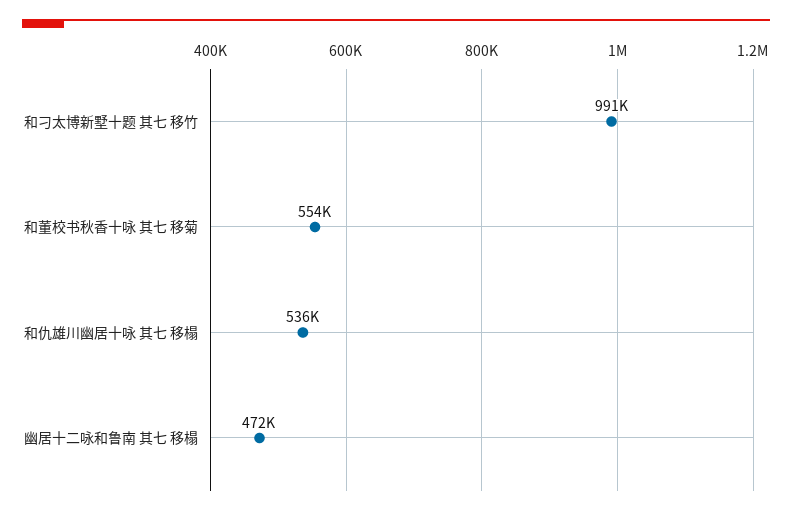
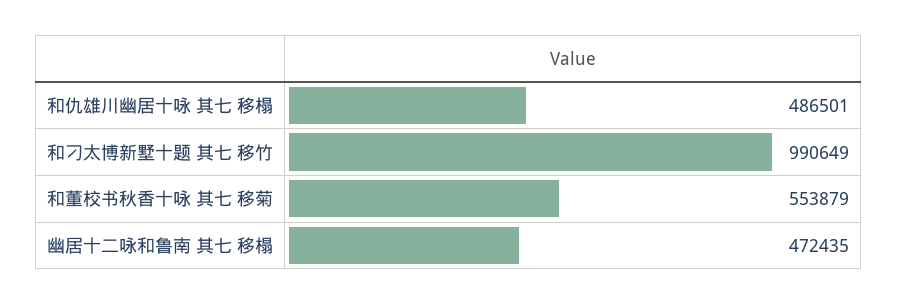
和仇雄川幽居十咏 其七 移榻: 536000 -> 486501

